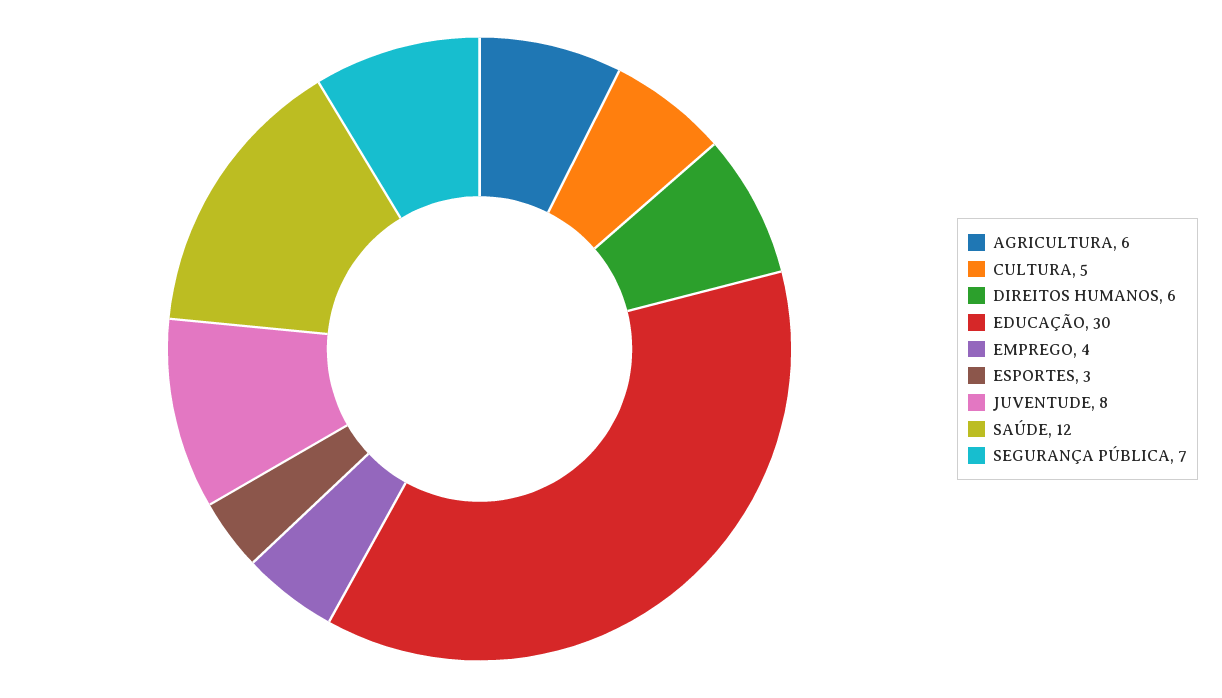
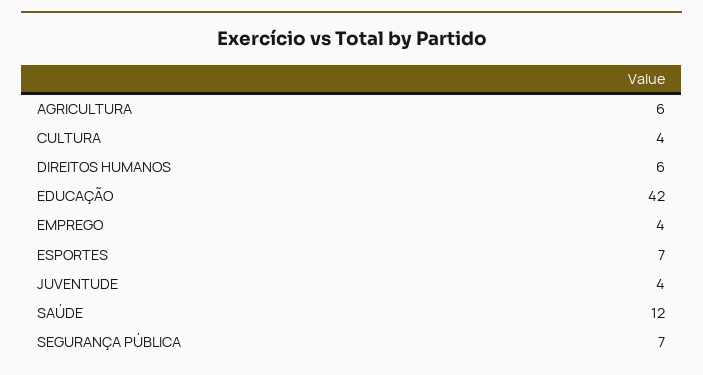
CULTURA: 5 -> 4
EDUCAÇÃO: 30 -> 42
ESPORTES: 3 -> 7
JUVENTUDE: 8 -> 4

